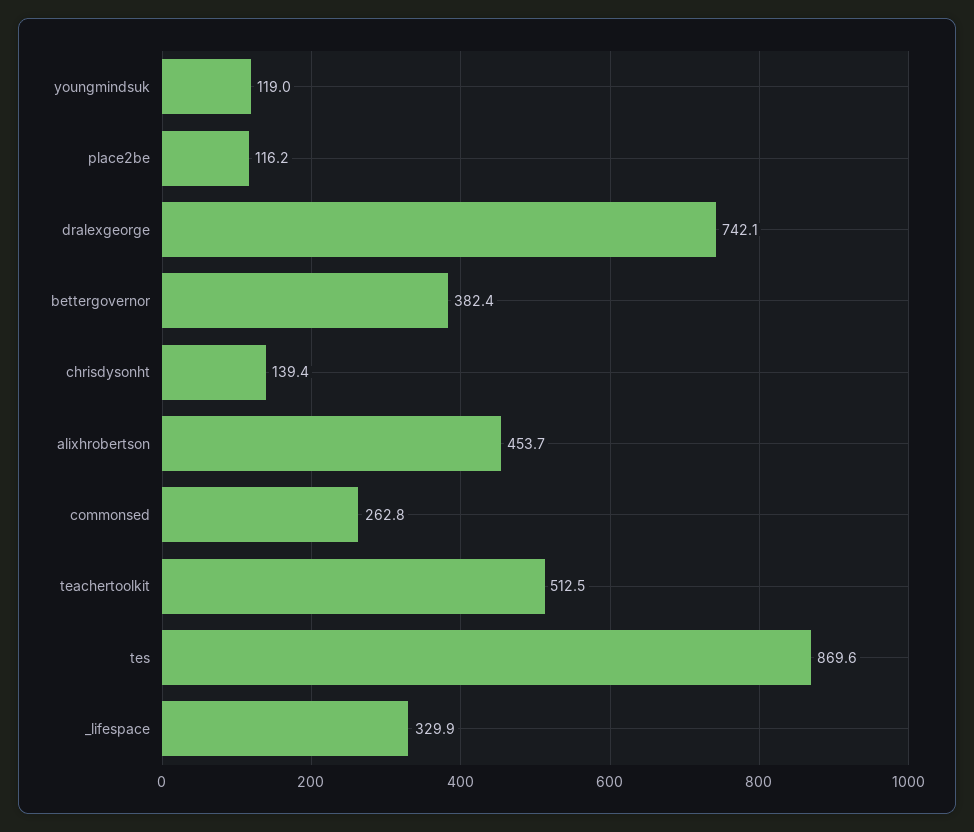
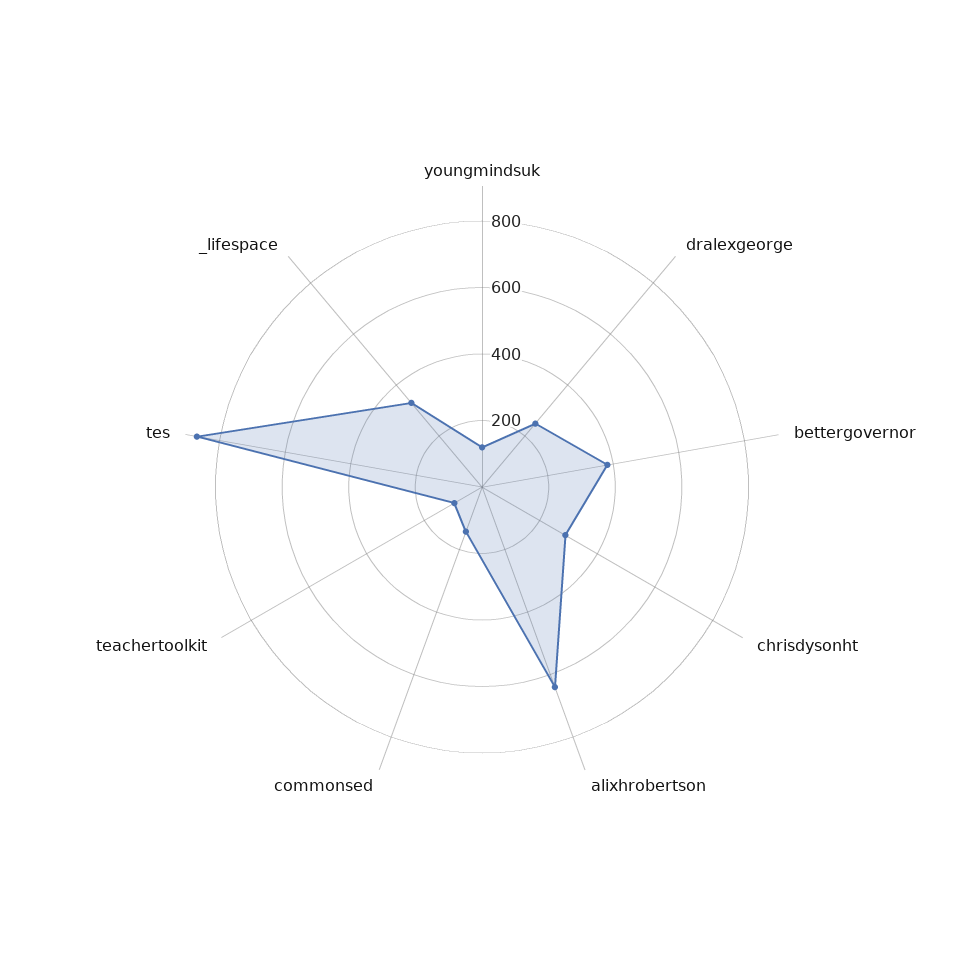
place2be: 116.2 -> none
dralexgeorge: 742.1 -> 250
chrisdysonht: 139.4 -> 300
alixhrobertson: 453.7 -> 650
commonsed: 262.8 -> 150
teachertoolkit: 512.5 -> 100

